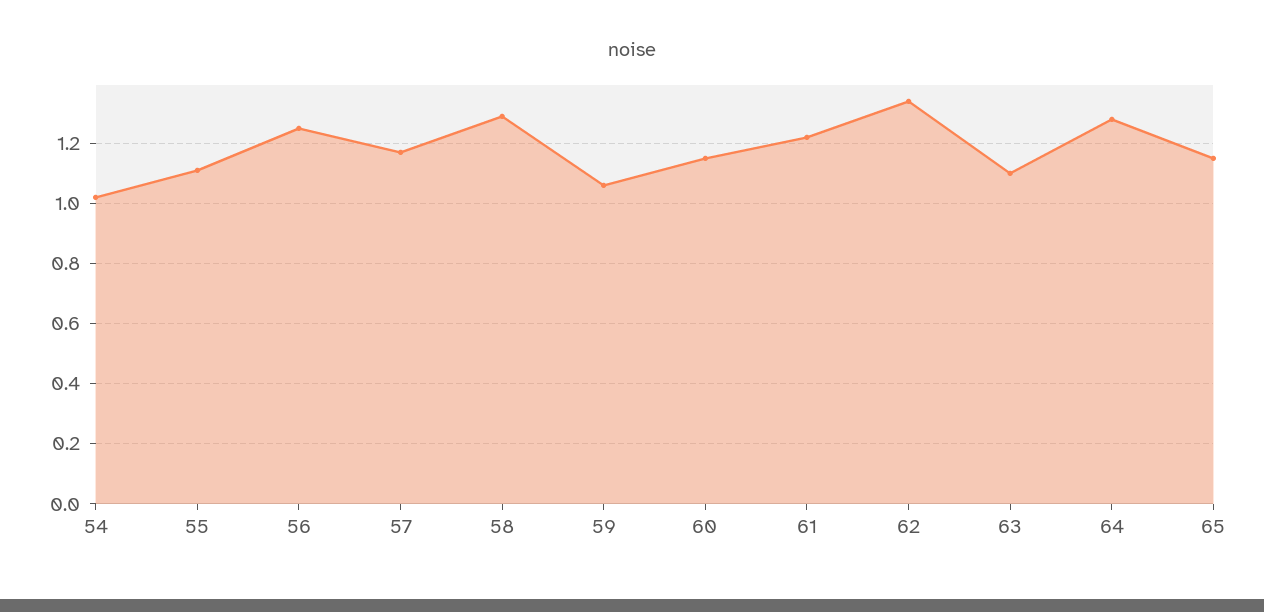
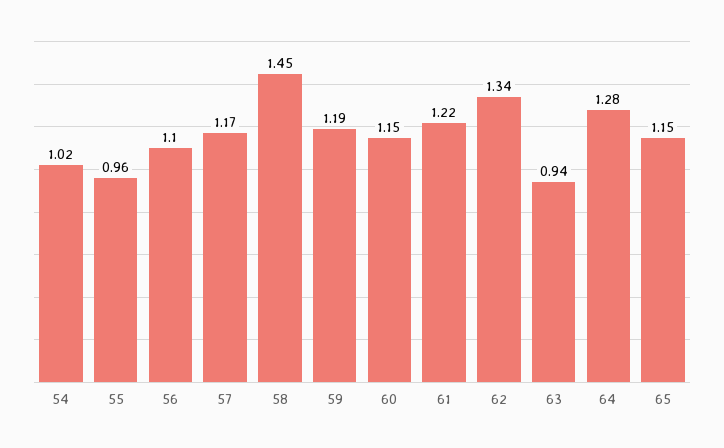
55: 1.1 -> 0.96
56: 1.25 -> 1.1
58: 1.3 -> 1.45
59: 1.05 -> 1.19
63: 1.1 -> 0.94

